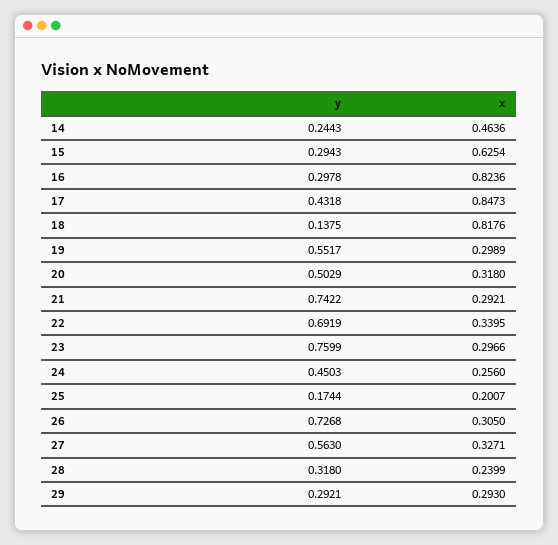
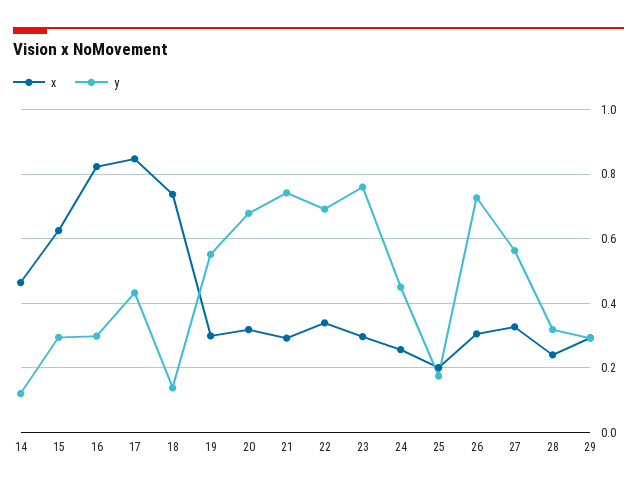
y, 14: 0.2443 -> 0.12
x, 18: 0.8176 -> 0.74
y, 20: 0.5029 -> 0.68

